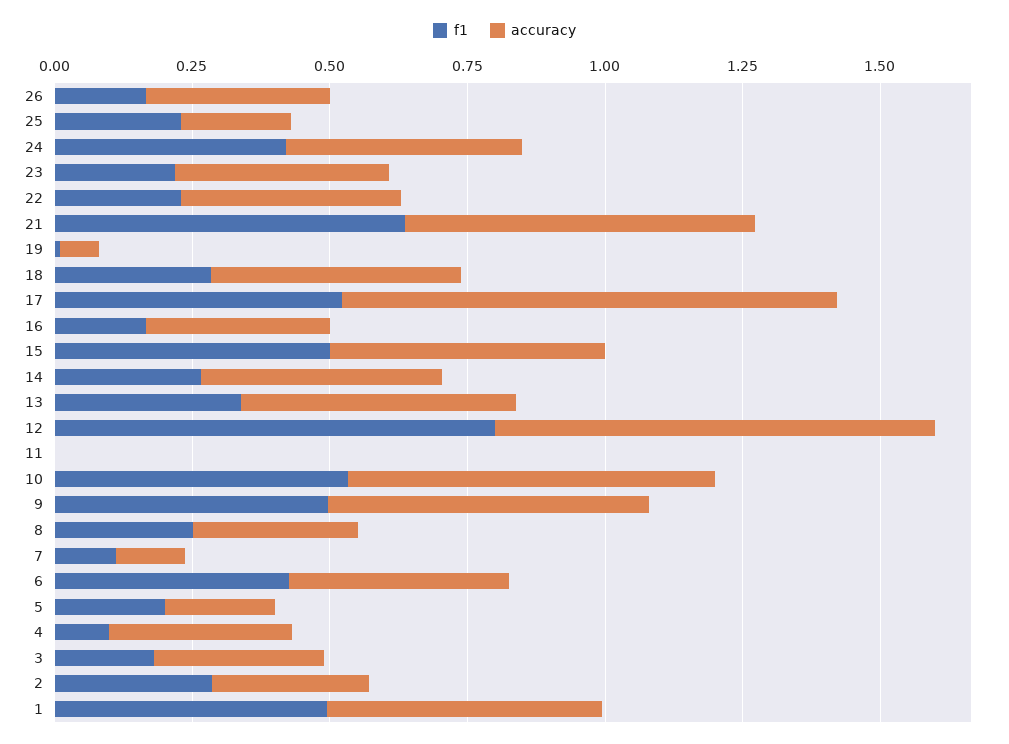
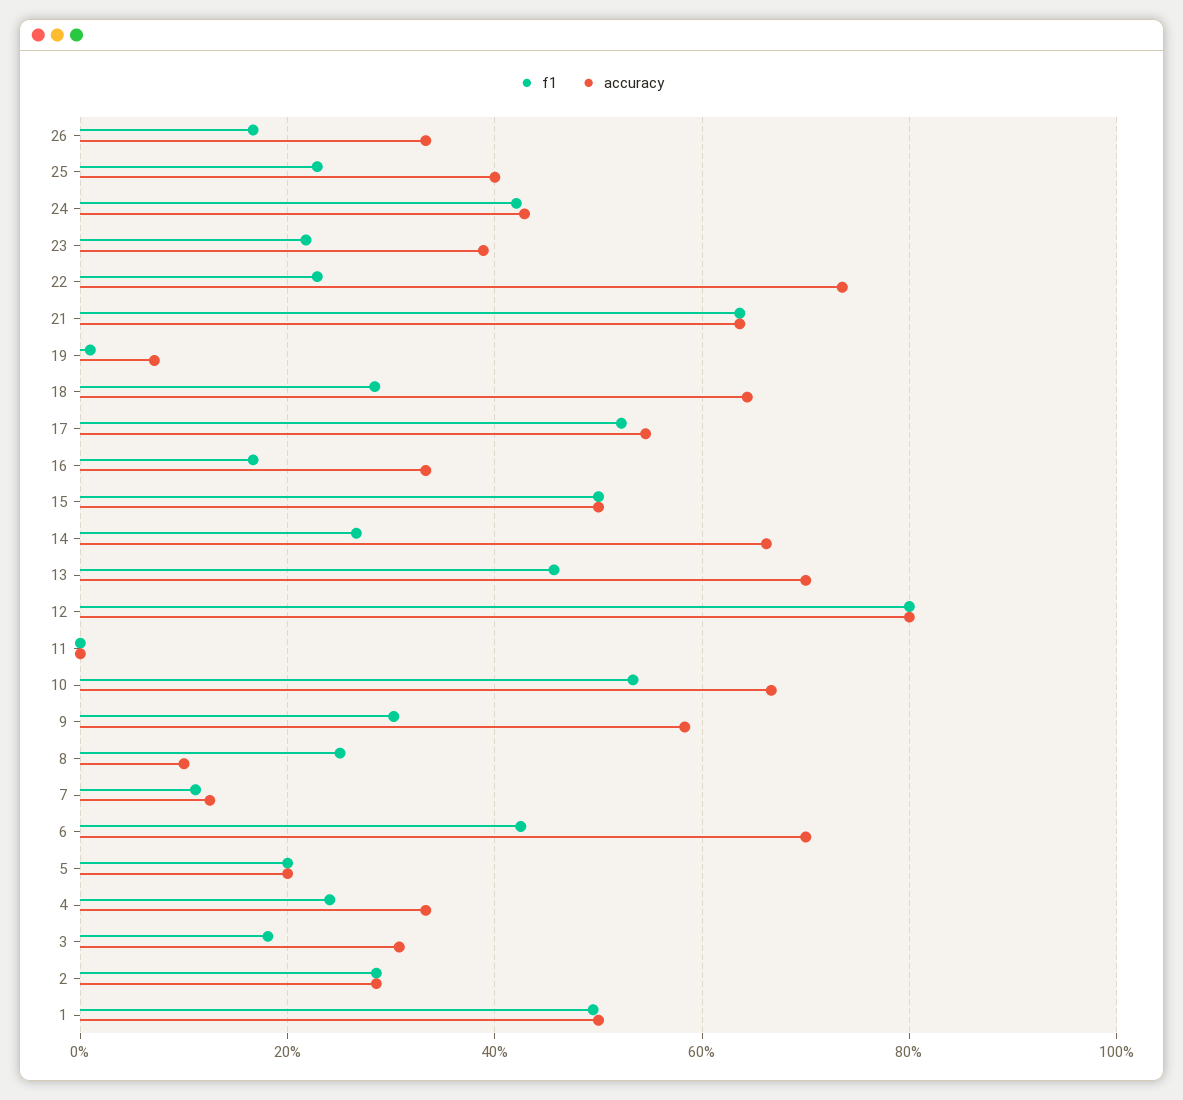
accuracy, 25: 0.2 -> 0.4
accuracy, 22: 0.4 -> 0.74
accuracy, 18: 0.45 -> 0.64
accuracy, 17: 0.9 -> 0.54
accuracy, 14: 0.45 -> 0.66
f1, 13: 0.35 -> 0.46
accuracy, 13: 0.5 -> 0.7
f1, 9: 0.5 -> 0.3
accuracy, 8: 0.3 -> 0.1
accuracy, 6: 0.4 -> 0.7
f1, 4: 0.1 -> 0.24

